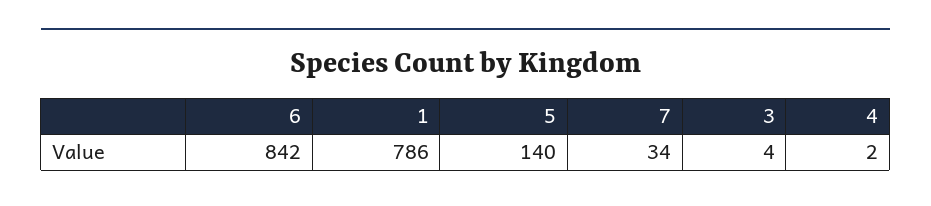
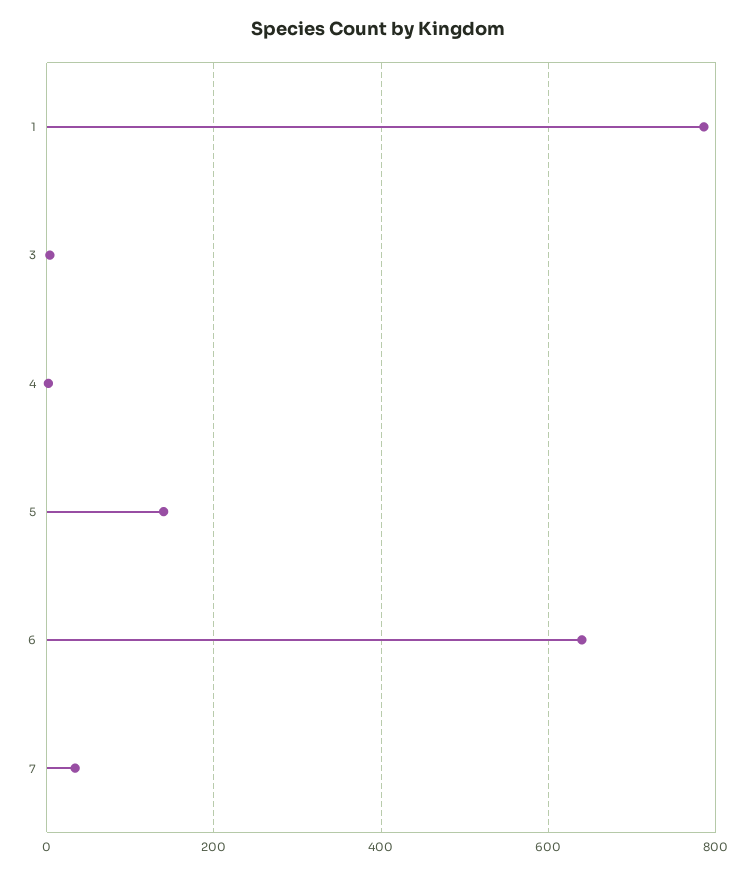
6: 842 -> 640

